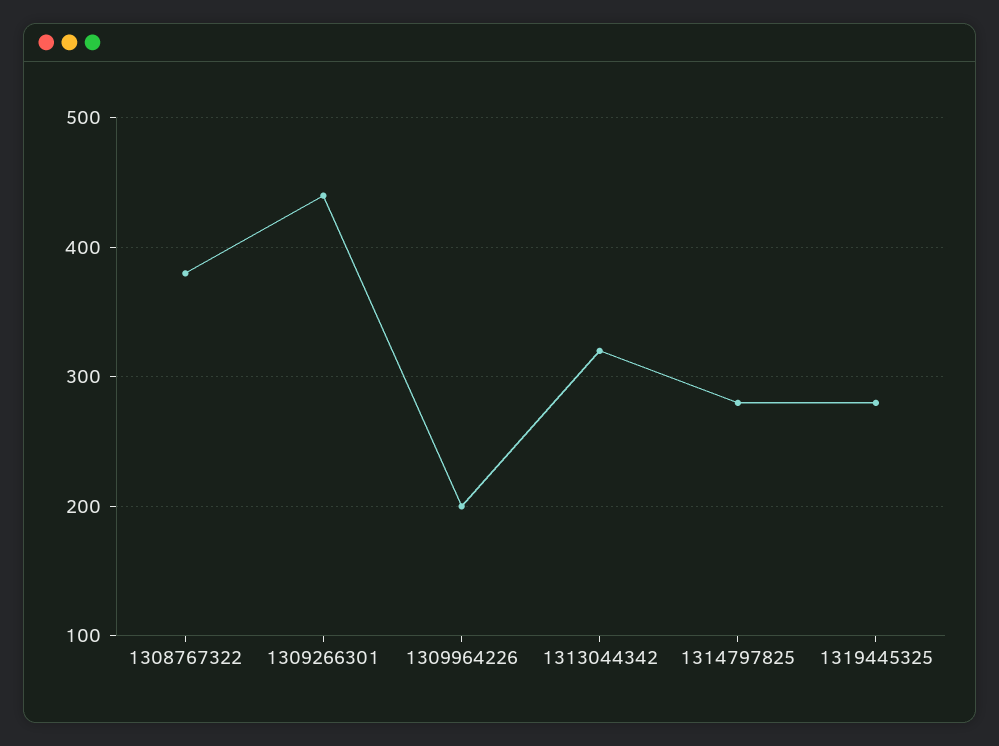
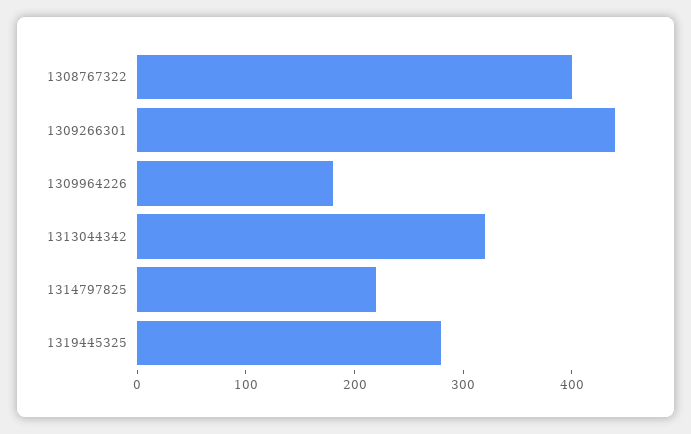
1308767322: 380 -> 400
1309964226: 200 -> 180
1314797825: 280 -> 220

